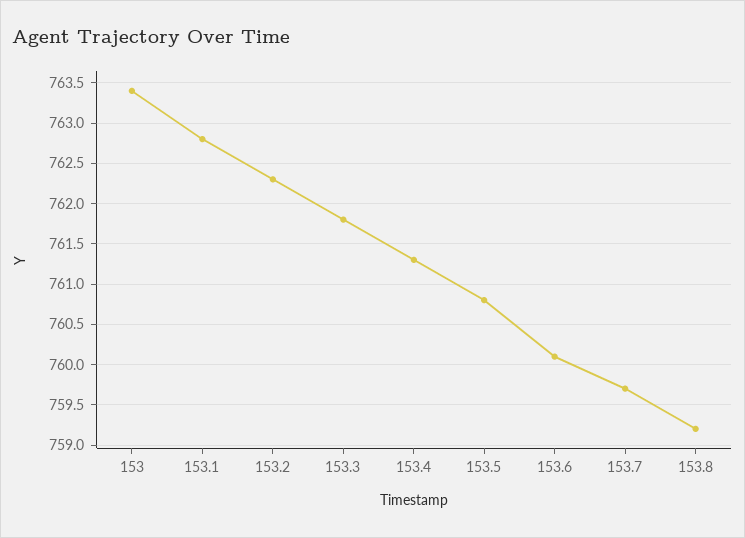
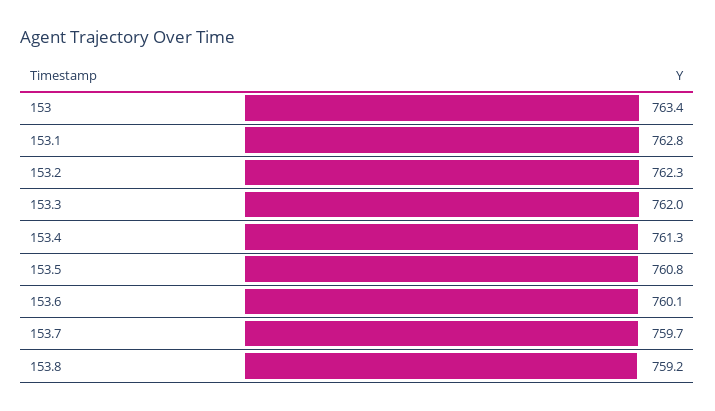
153.3: 761.8 -> 762

